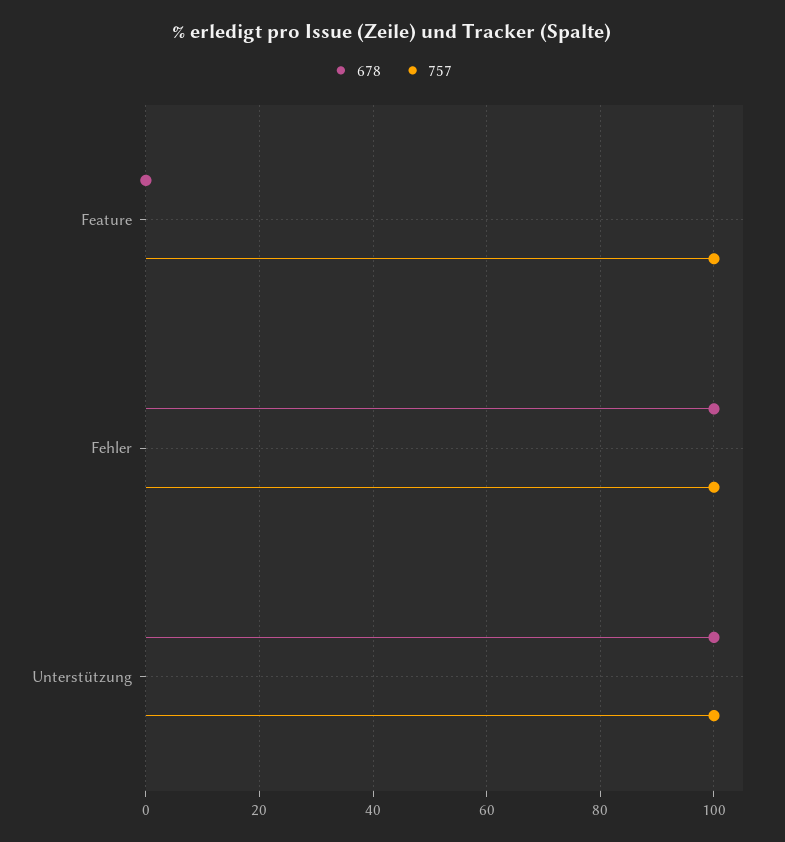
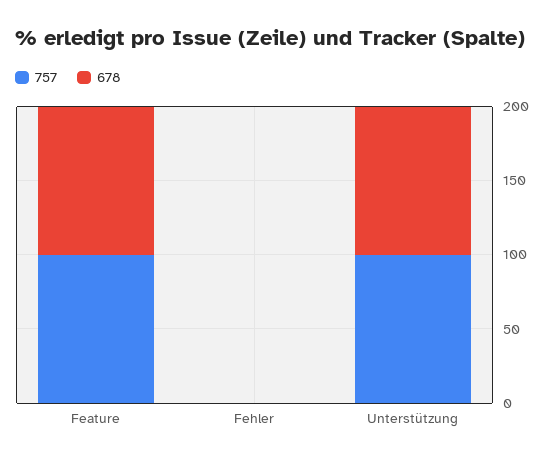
678, Feature: 0 -> 100
678, Fehler: 100 -> 0
757, Fehler: 100 -> 0

